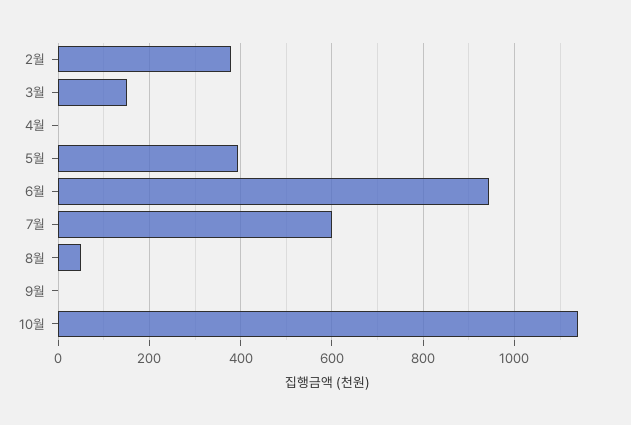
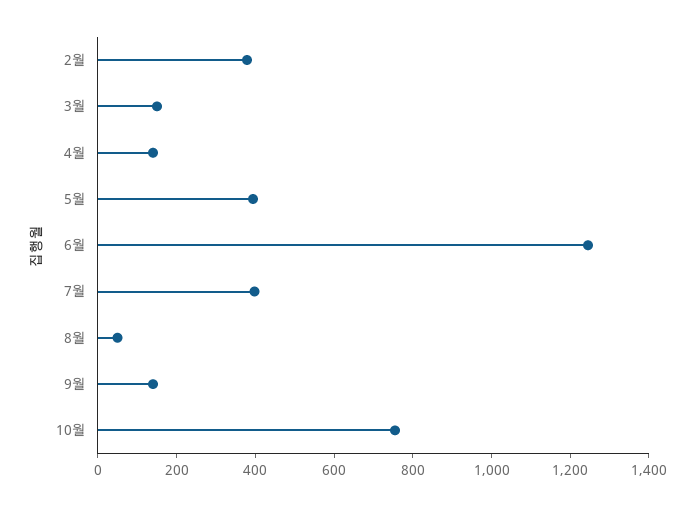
4월: 0 -> 150
6월: 940 -> 1250
7월: 600 -> 400
9월: 0 -> 150
10월: 1140 -> 750

